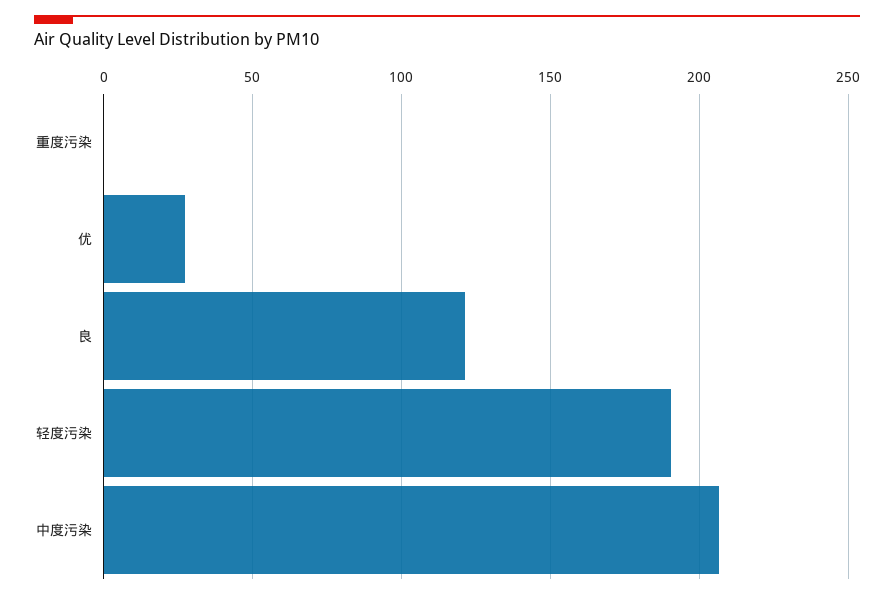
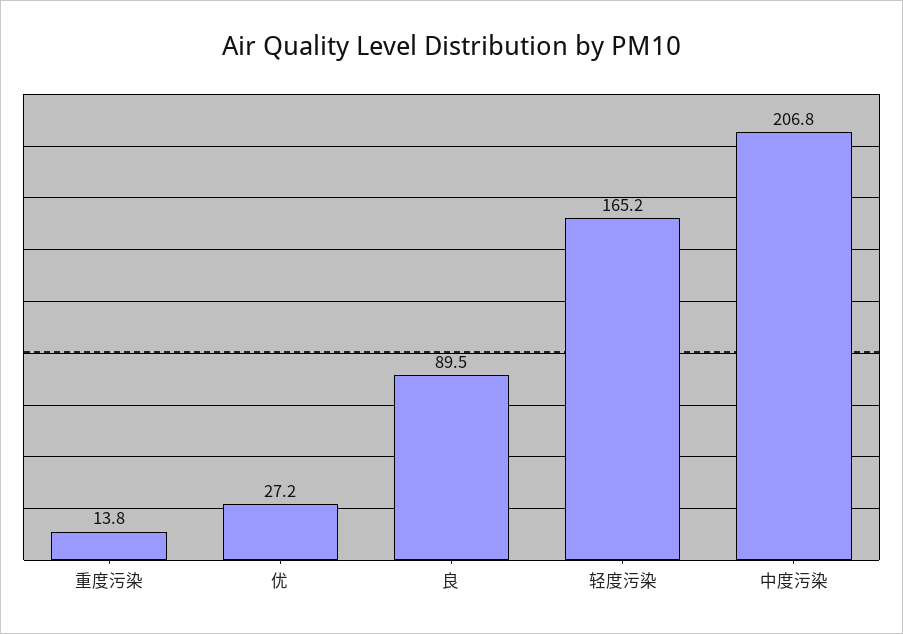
重度污染: 0 -> 13.8
良: 120 -> 89.5
轻度污染: 190 -> 165.2

